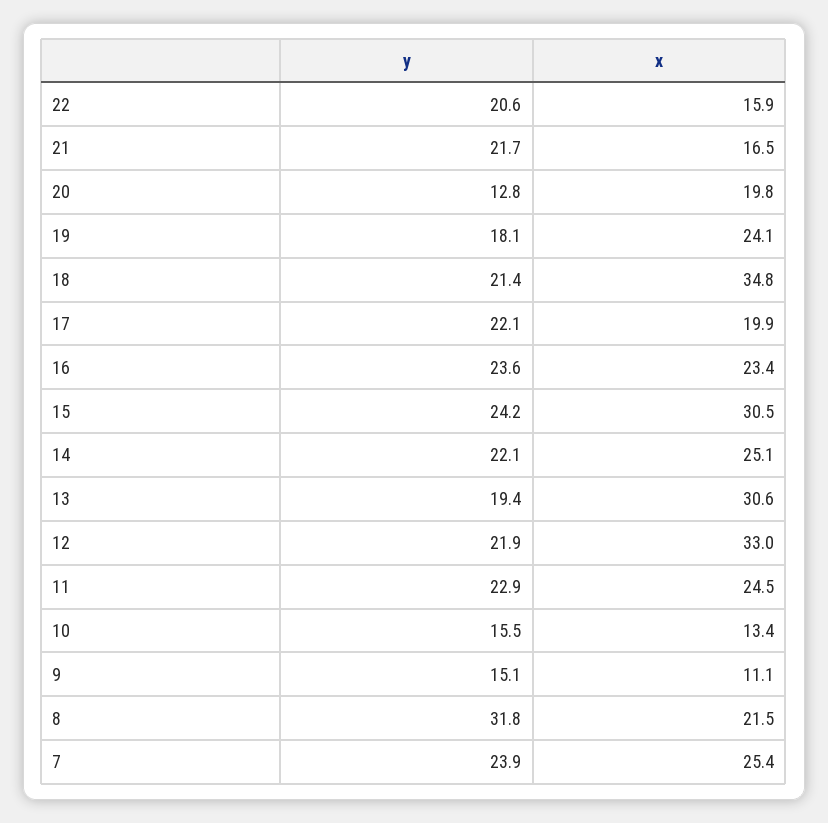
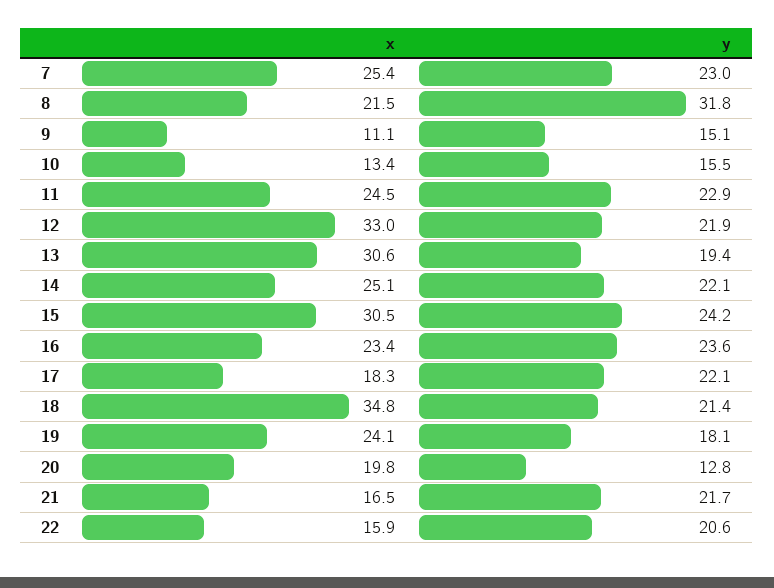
x, 17: 19.9 -> 18.3
y, 7: 23.9 -> 23

